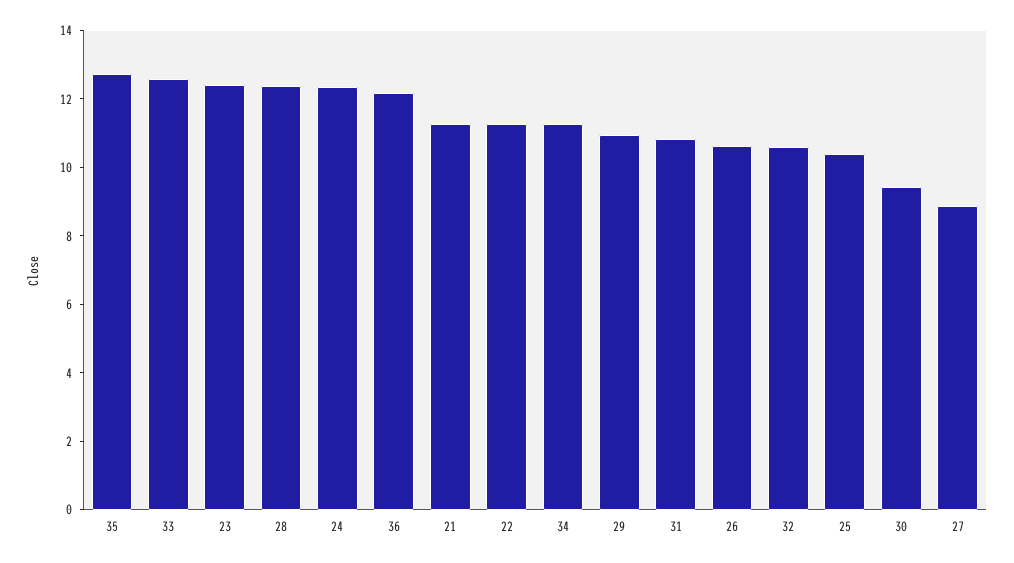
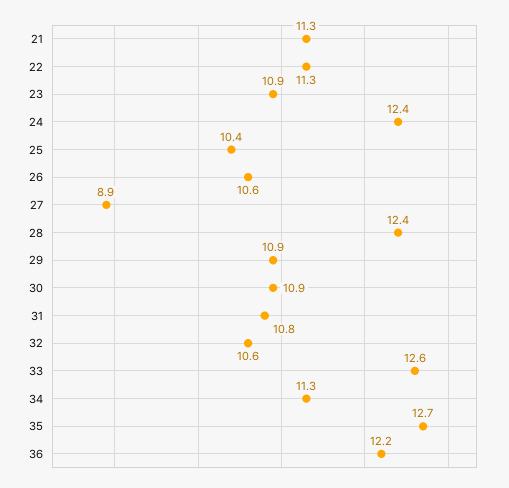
23: 12.5 -> 10.9
30: 9.5 -> 10.9

